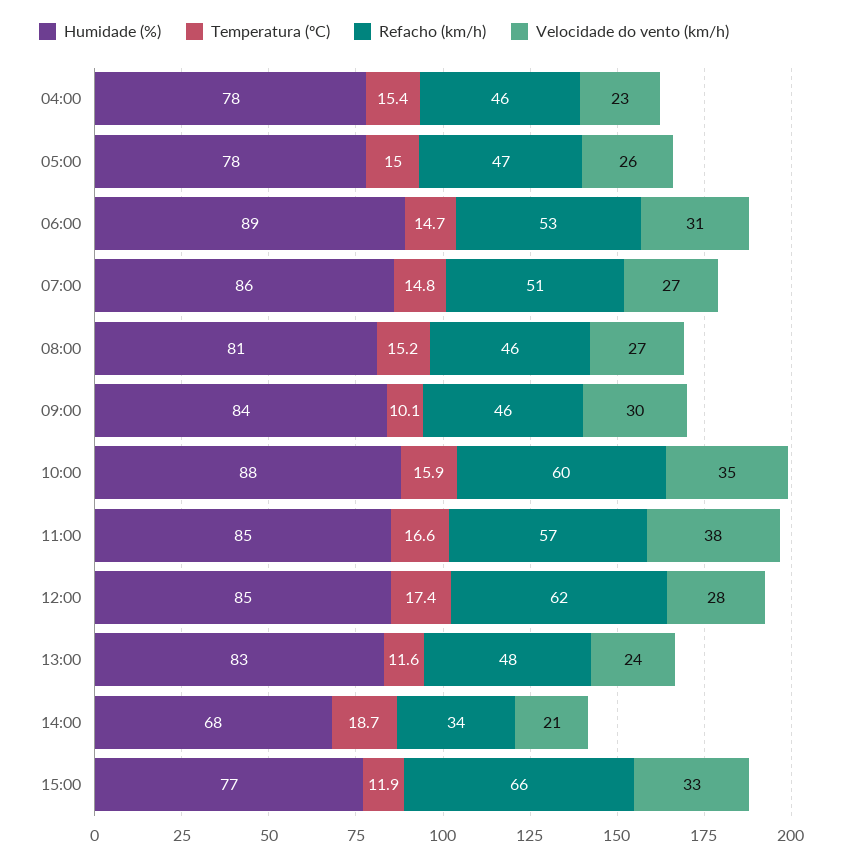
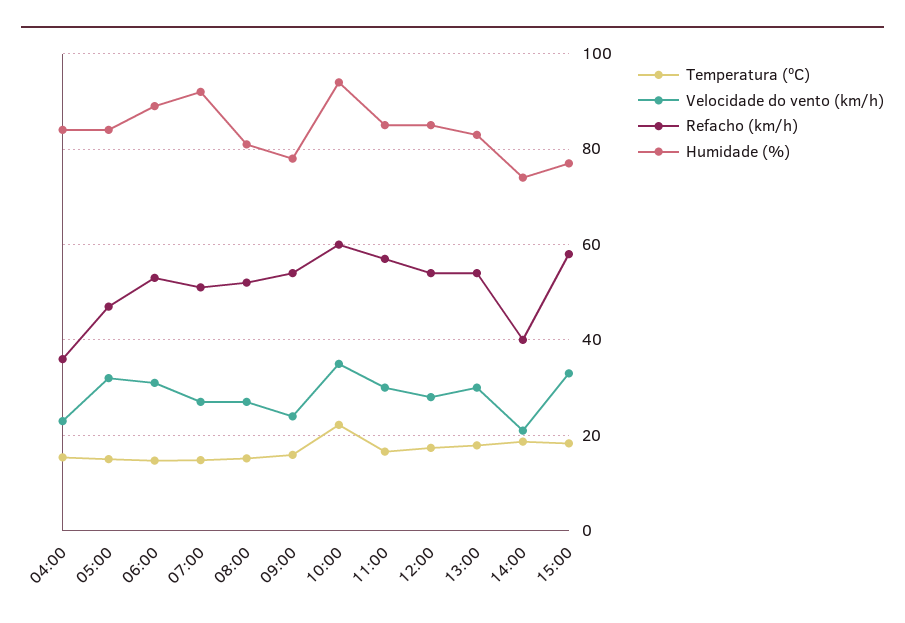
Humidade (%), 04:00: 78 -> 84
Refacho (km/h), 04:00: 46 -> 36
Humidade (%), 05:00: 78 -> 84
Velocidade do vento (km/h), 05:00: 26 -> 32
Humidade (%), 07:00: 86 -> 92
Refacho (km/h), 08:00: 46 -> 52
Humidade (%), 09:00: 84 -> 78
Temperatura (ºC), 09:00: 10.1 -> 16
Refacho (km/h), 09:00: 46 -> 54
Velocidade do vento (km/h), 09:00: 30 -> 24
Humidade (%), 10:00: 88 -> 94
Temperatura (ºC), 10:00: 15.9 -> 22
Velocidade do vento (km/h), 11:00: 38 -> 30
Refacho (km/h), 12:00: 62 -> 54
Temperatura (ºC), 13:00: 11.6 -> 18
Refacho (km/h), 13:00: 48 -> 54
Velocidade do vento (km/h), 13:00: 24 -> 30
Humidade (%), 14:00: 68 -> 74
Refacho (km/h), 14:00: 34 -> 40
Temperatura (ºC), 15:00: 11.9 -> 18
Refacho (km/h), 15:00: 66 -> 58

